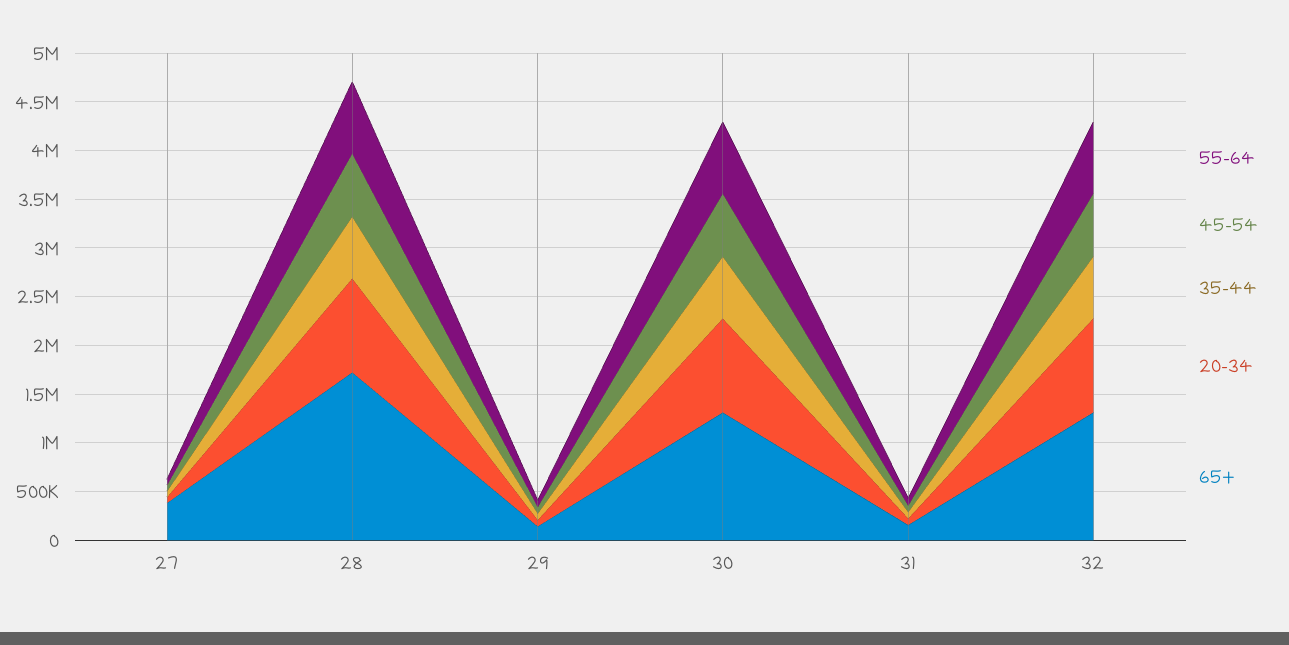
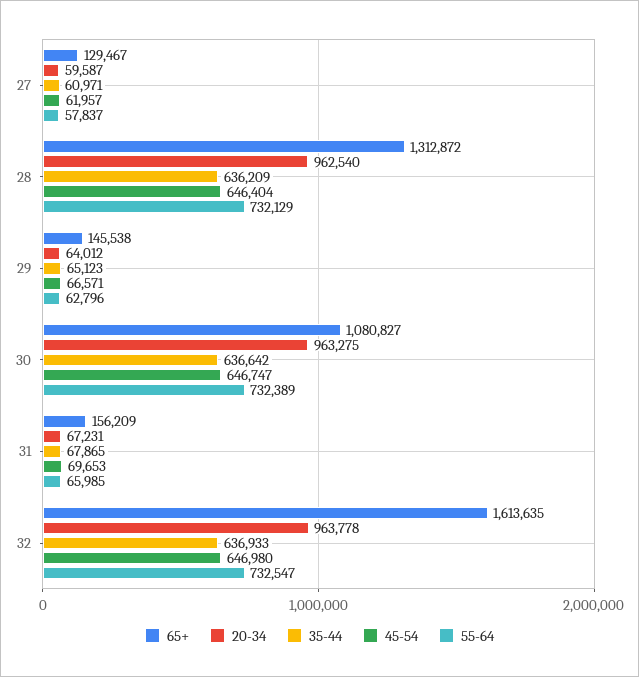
65+, 27: 400000 -> 129467
65+, 28: 1700000 -> 1312872
65+, 30: 1300000 -> 1080827
65+, 32: 1300000 -> 1613635

